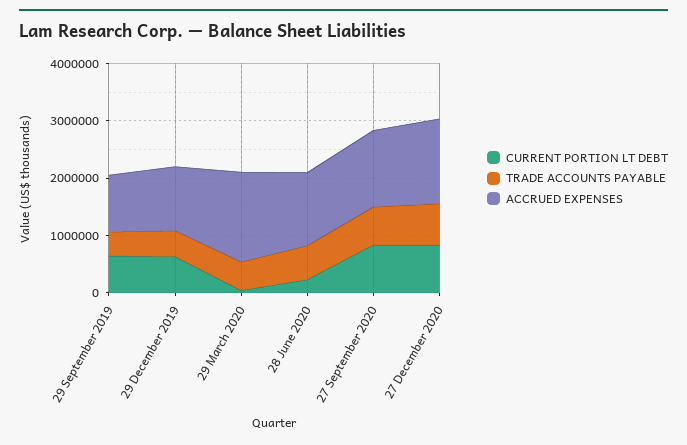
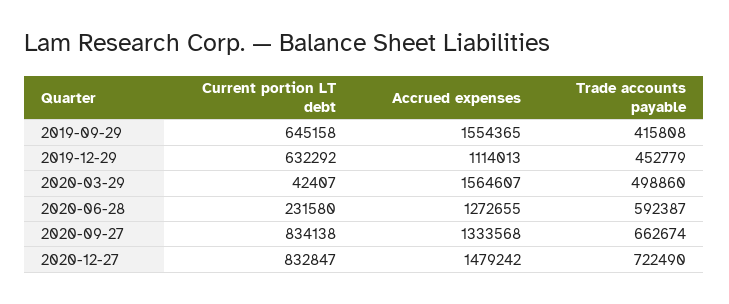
ACCRUED EXPENSES, 29 September 2019: 1000000 -> 1554365

